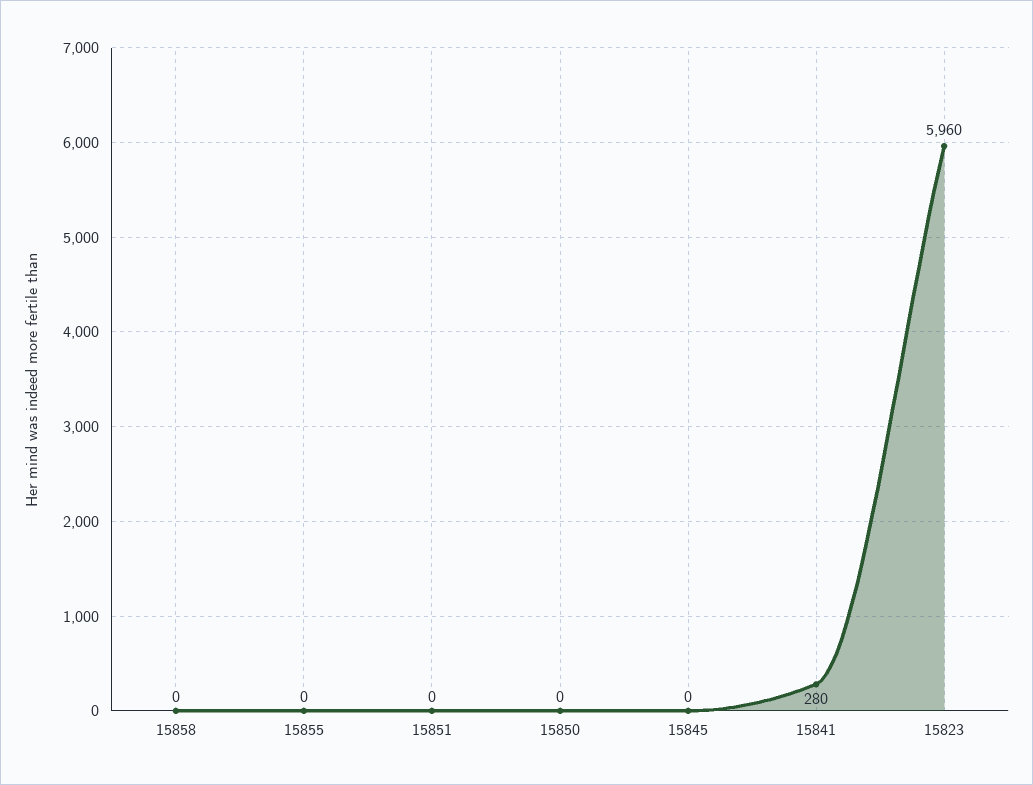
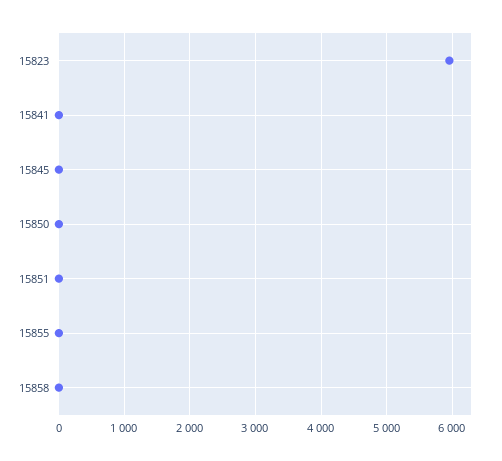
15841: 280 -> 0

